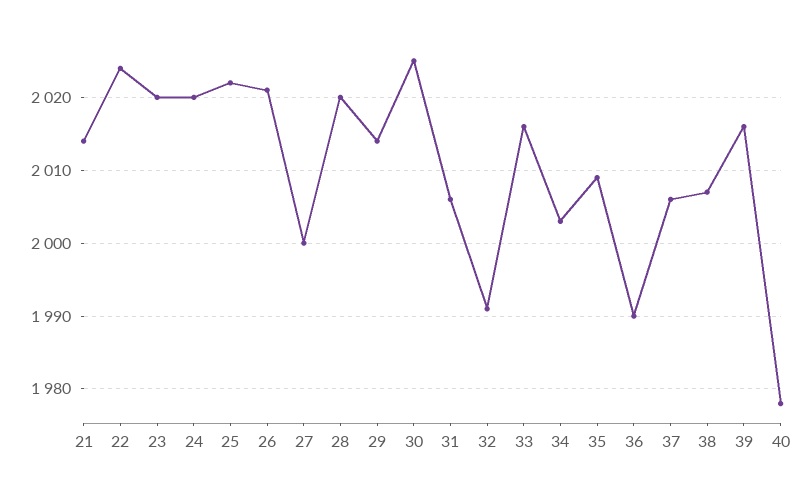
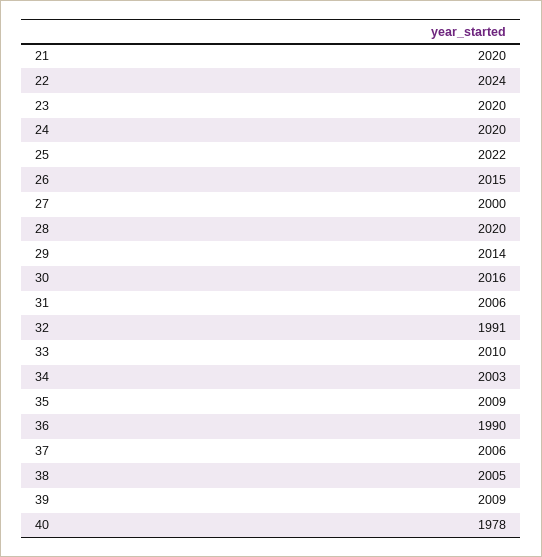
21: 2014 -> 2020
26: 2021 -> 2015
30: 2025 -> 2016
33: 2016 -> 2010
38: 2007 -> 2005
39: 2016 -> 2009

